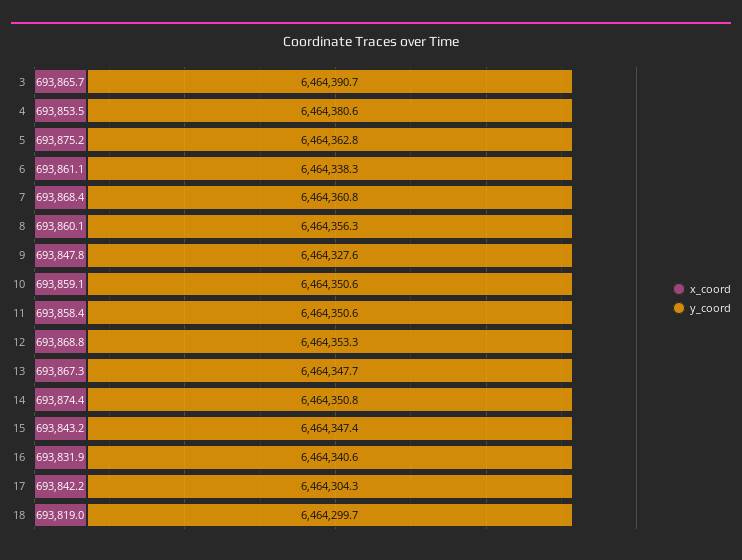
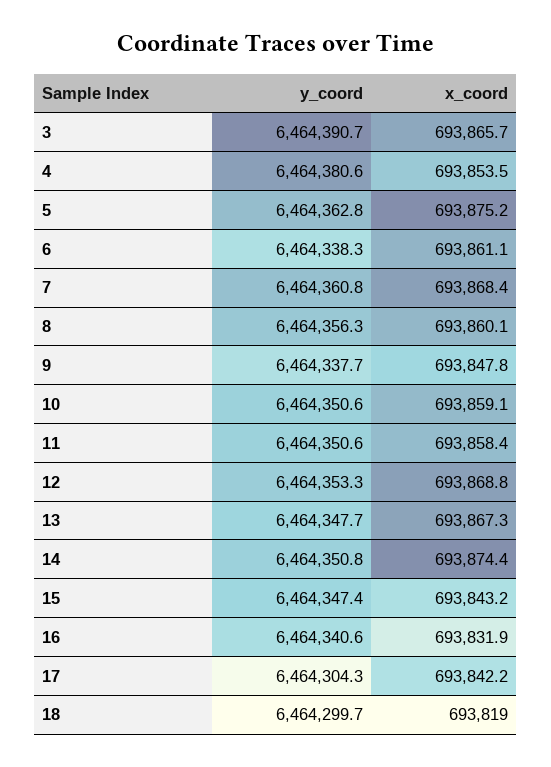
y_coord, 9: 6464327.6 -> 6464337.7

